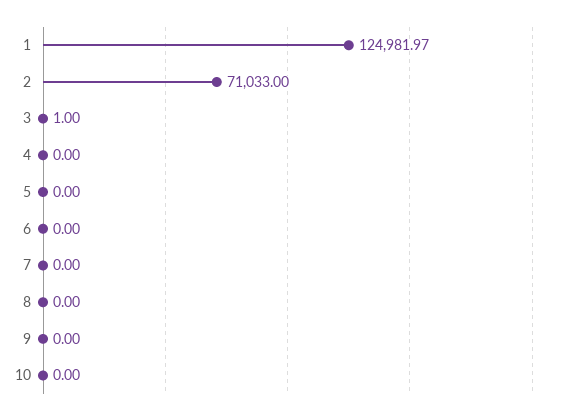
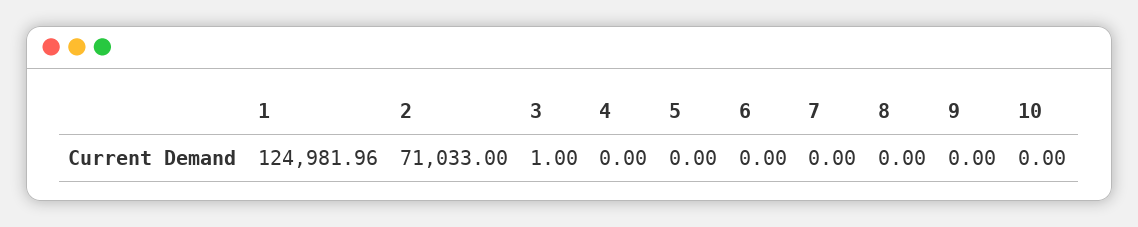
1: 124981.97 -> 124981.96

